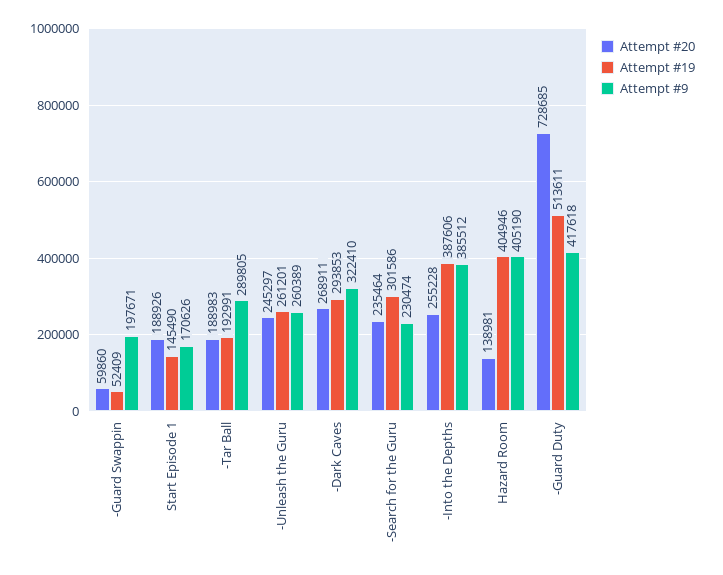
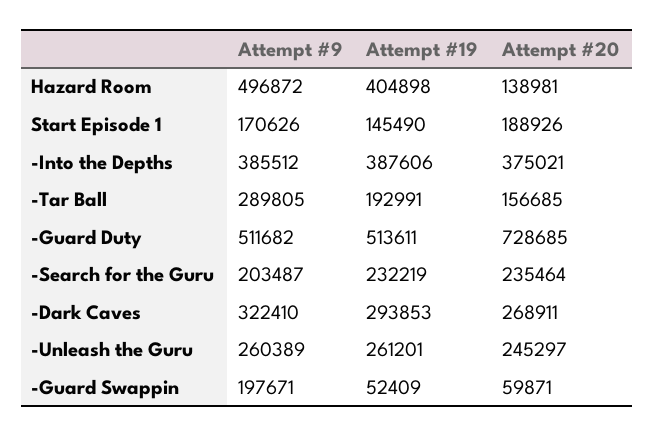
Attempt #20, -Guard Swappin: 59860 -> 59871
Attempt #20, -Tar Ball: 188983 -> 156685
Attempt #19, -Search for the Guru: 301586 -> 232219
Attempt #9, -Search for the Guru: 230474 -> 203487
Attempt #20, -Into the Depths: 255228 -> 375021
Attempt #19, Hazard Room: 404946 -> 404898
Attempt #9, Hazard Room: 405190 -> 496872
Attempt #9, -Guard Duty: 417618 -> 511682

